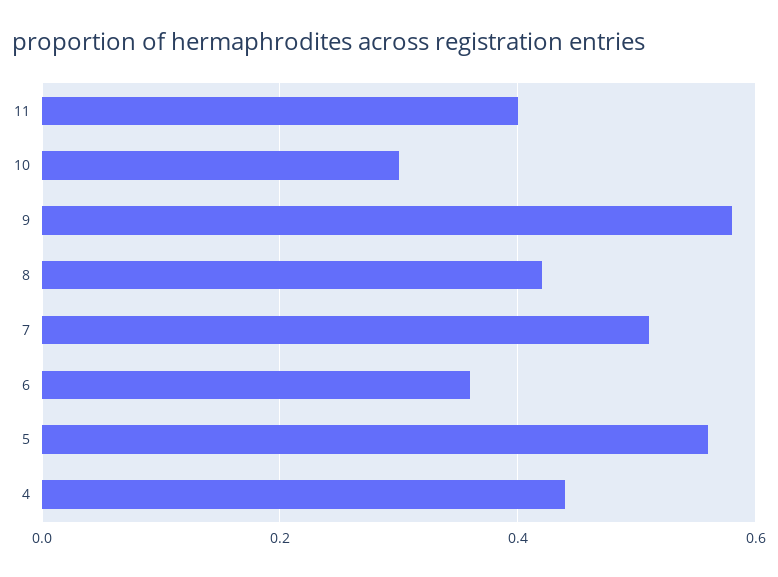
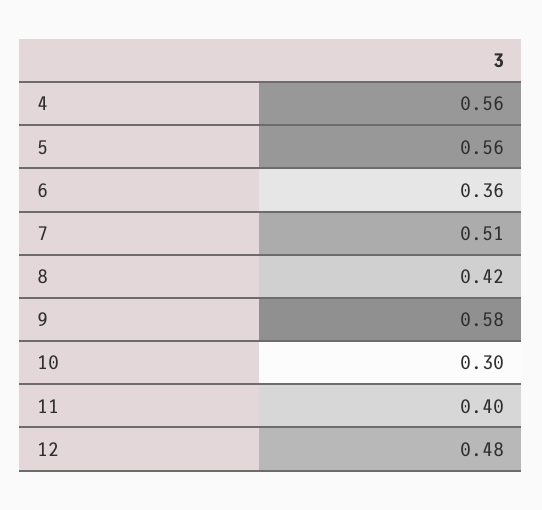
4: 0.45 -> 0.56
12: none -> 0.48

